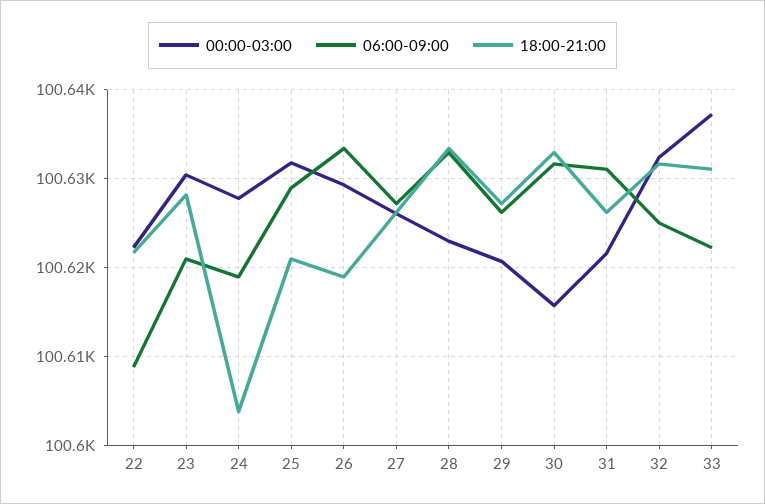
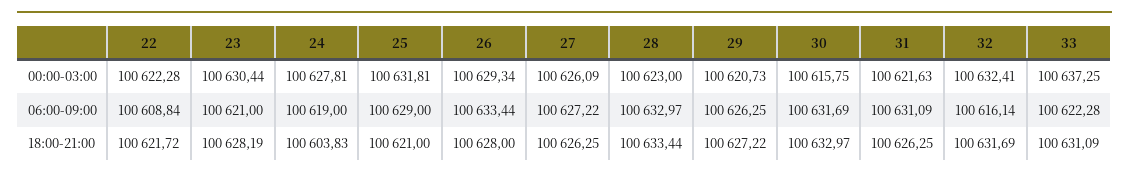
18:00-21:00, 26: 100619 -> 100628
06:00-09:00, 32: 100625 -> 100616.14

